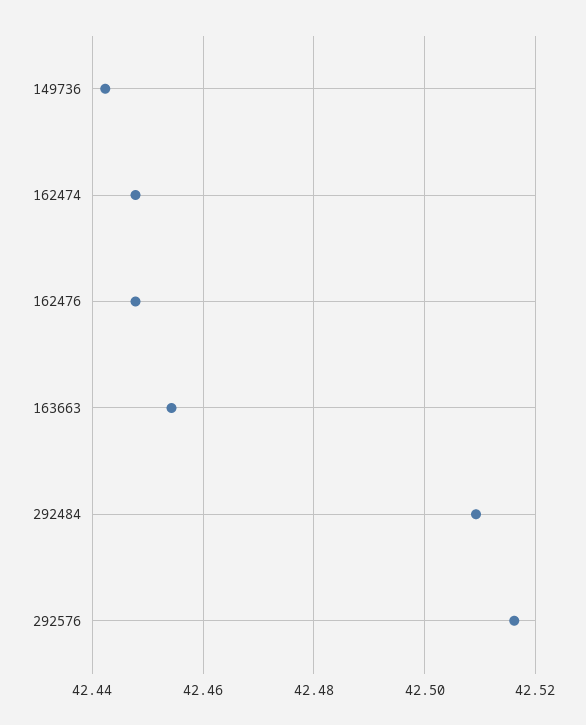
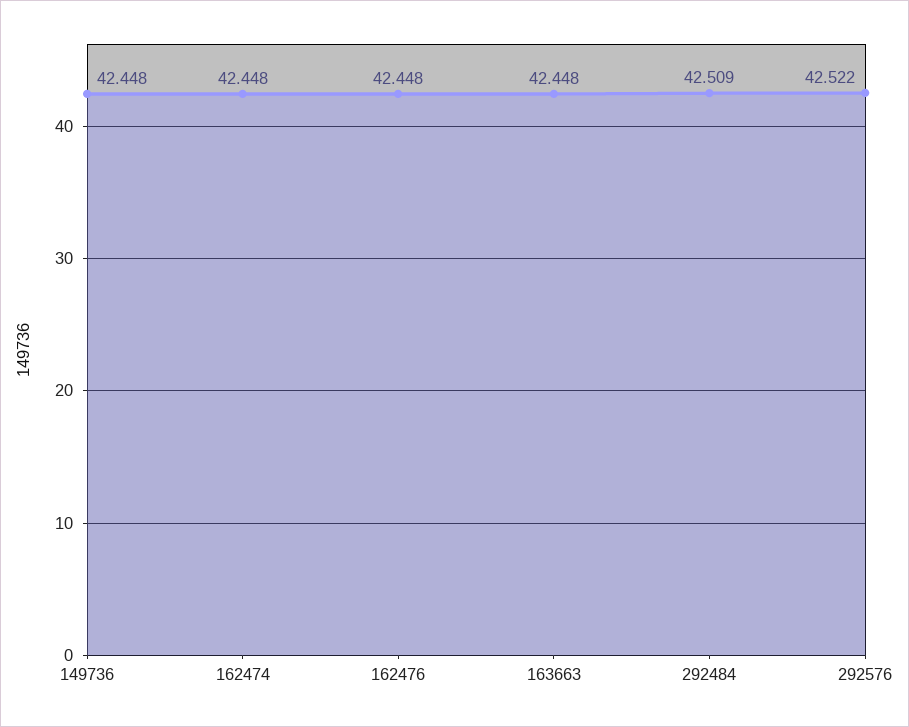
149736: 42.442 -> 42.448
163663: 42.454 -> 42.448
292576: 42.516 -> 42.522

